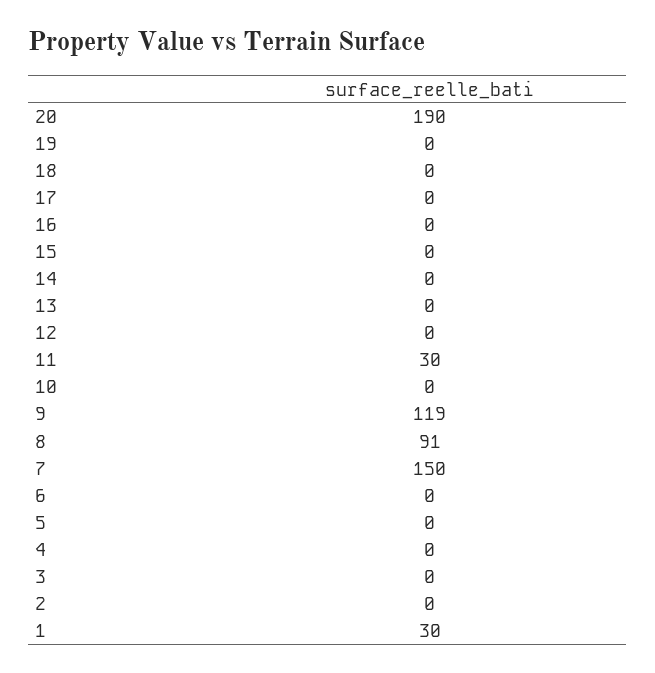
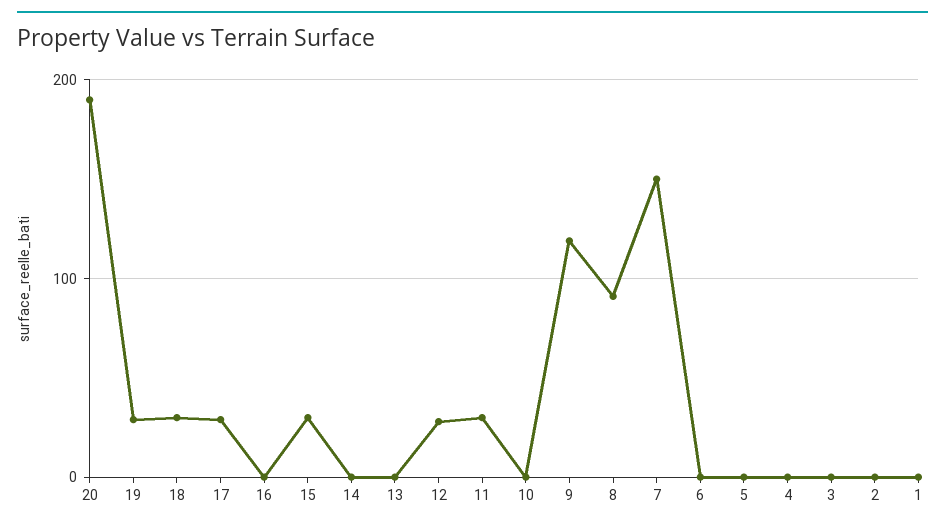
19: 0 -> 30
18: 0 -> 30
17: 0 -> 30
15: 0 -> 30
12: 0 -> 30
1: 30 -> 0

